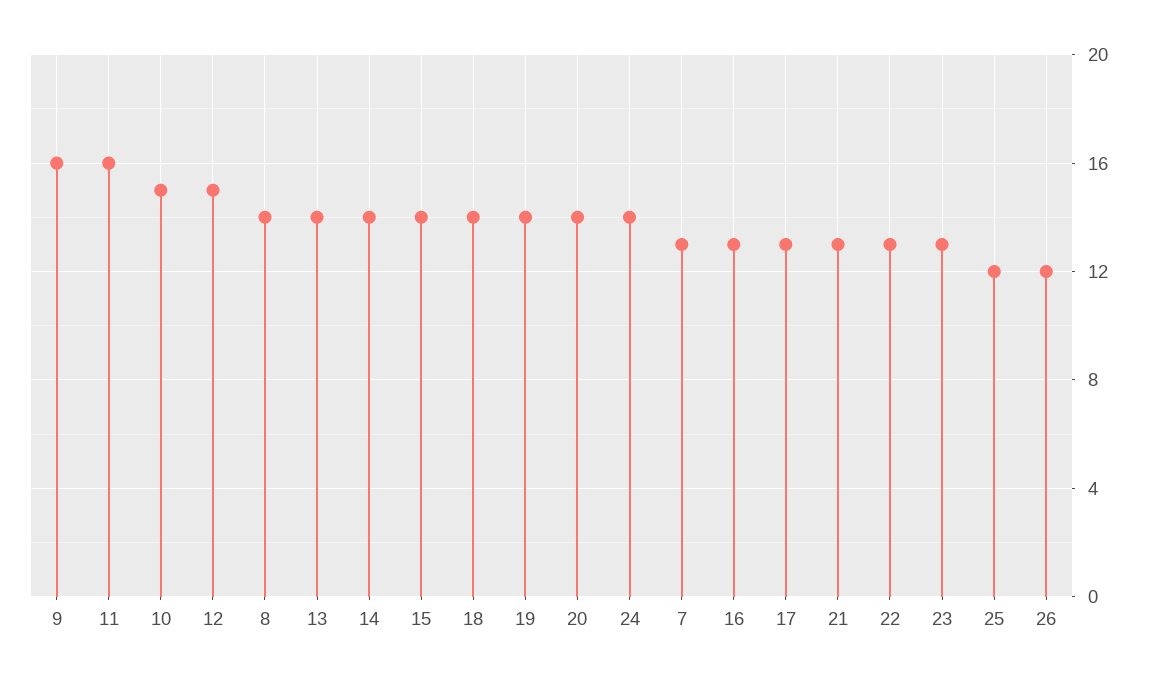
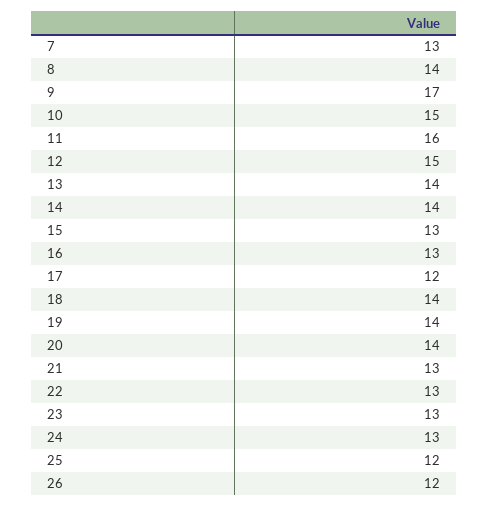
9: 16 -> 17
15: 14 -> 13
24: 14 -> 13
17: 13 -> 12

